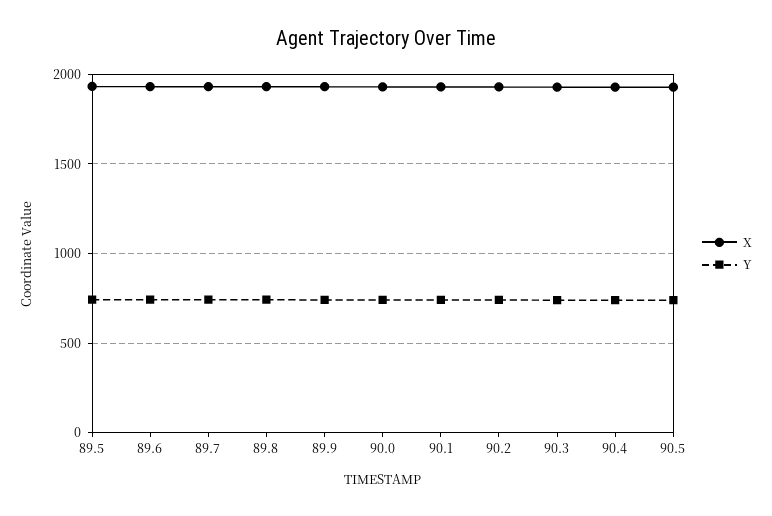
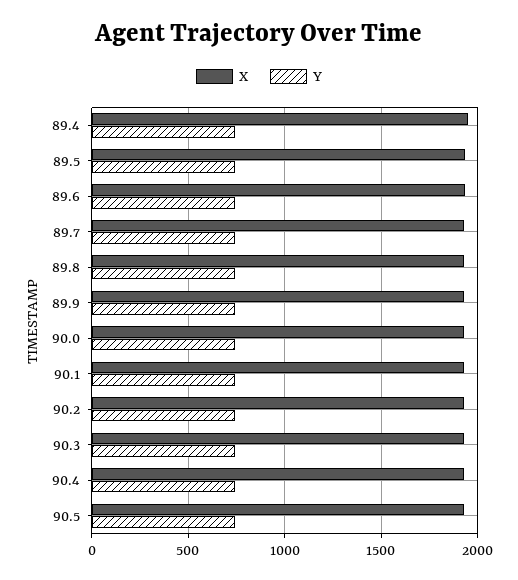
X, 89.4: none -> 1950
Y, 89.4: none -> 750

